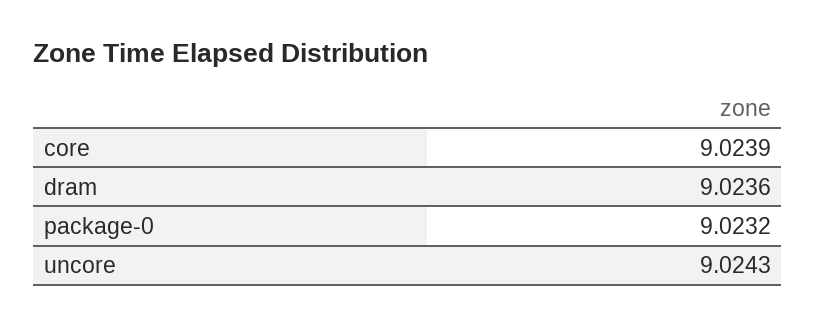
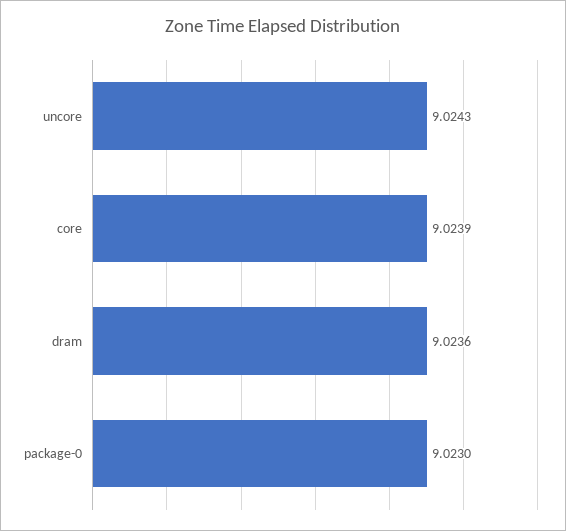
package-0: 9.0232 -> 9.023

